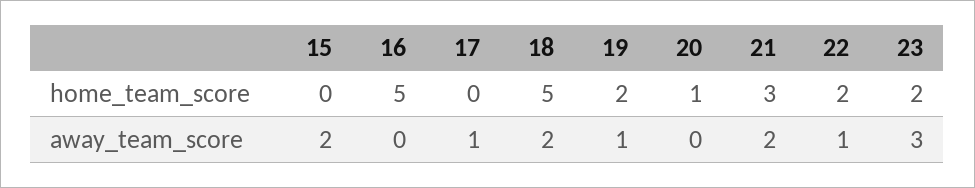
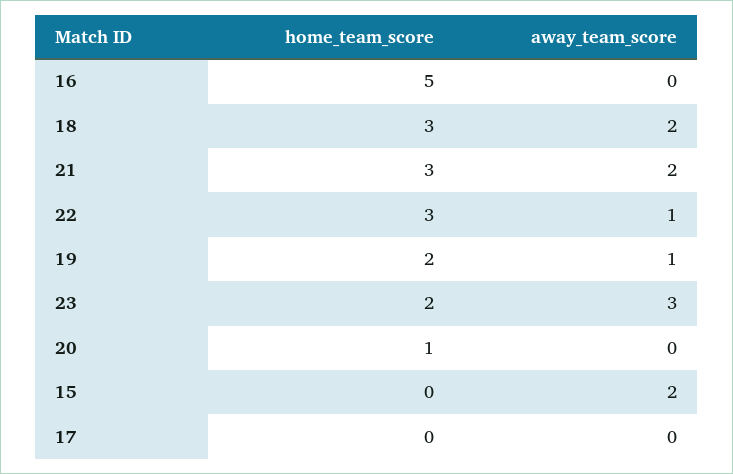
18, home_team_score: 5 -> 3
22, home_team_score: 2 -> 3
17, away_team_score: 1 -> 0

